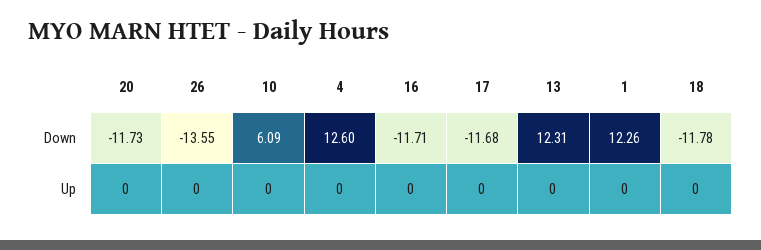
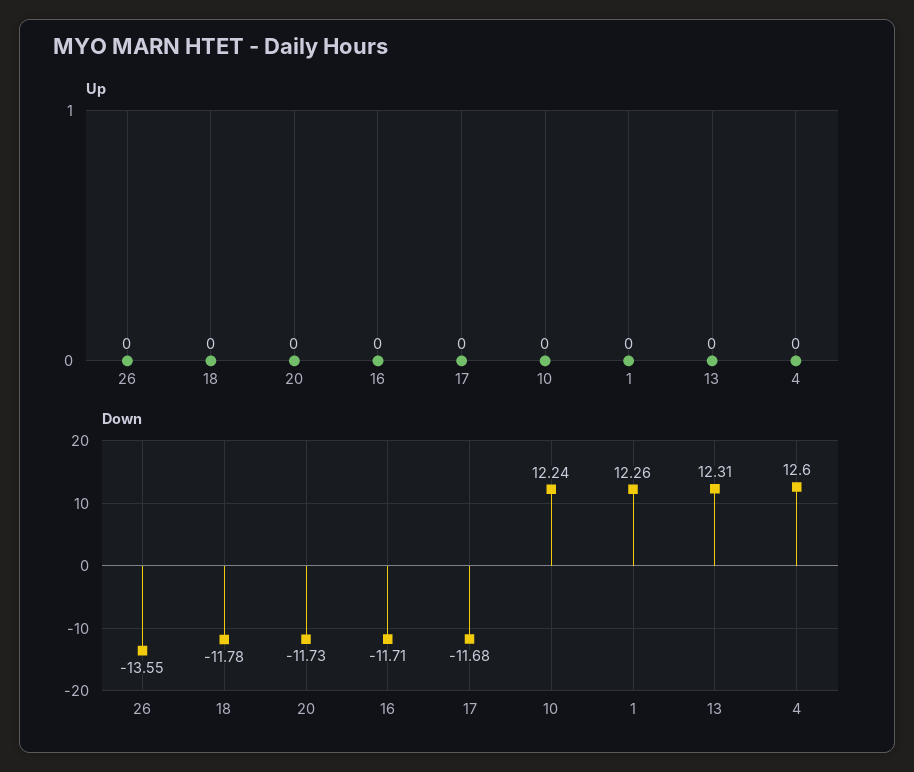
Down, 10: 6.09 -> 12.24

